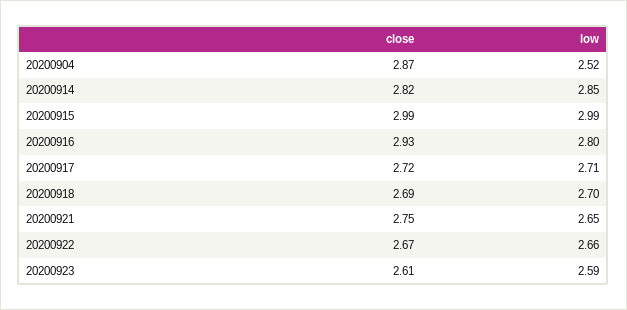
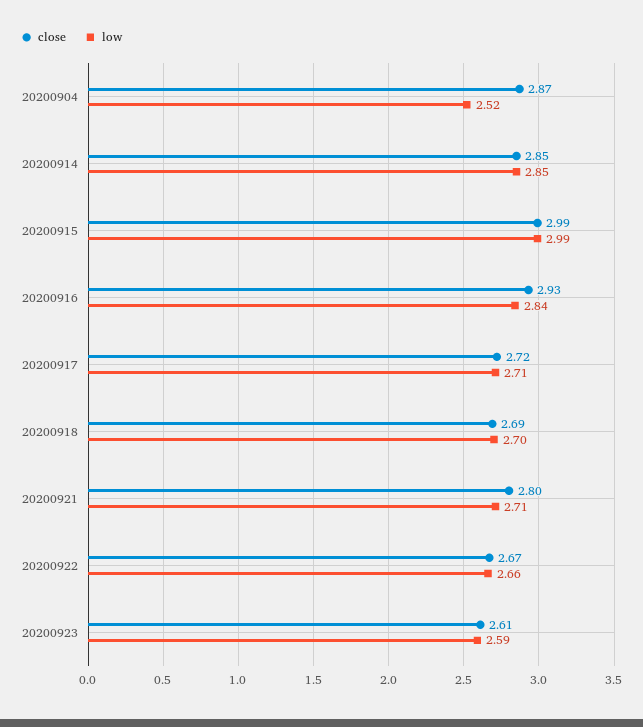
close, 20200914: 2.82 -> 2.85
low, 20200916: 2.8 -> 2.84
close, 20200921: 2.75 -> 2.8
low, 20200921: 2.65 -> 2.71

